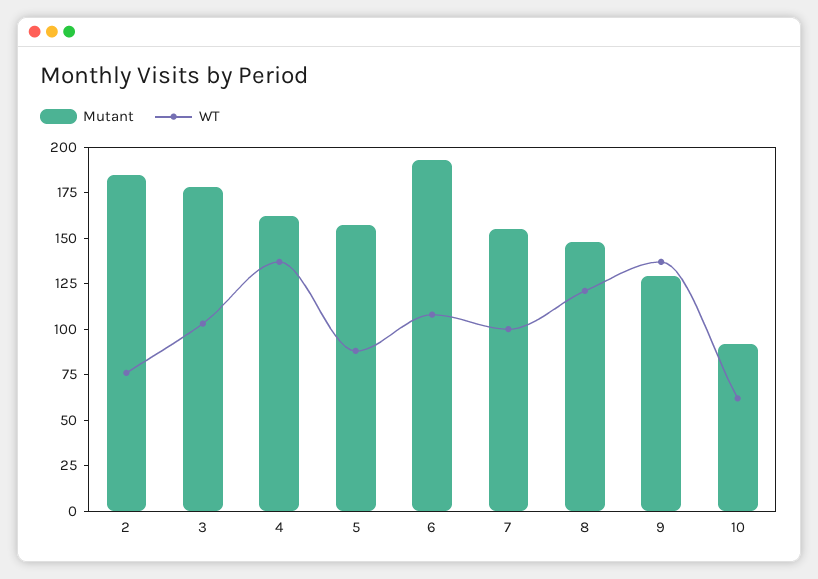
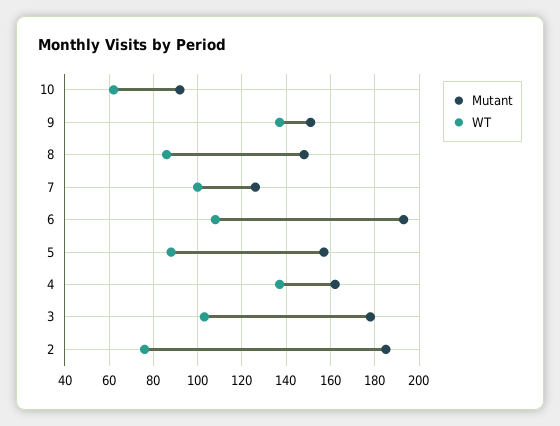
Mutant, 7: 155 -> 125
WT, 8: 120 -> 85
Mutant, 9: 130 -> 150

